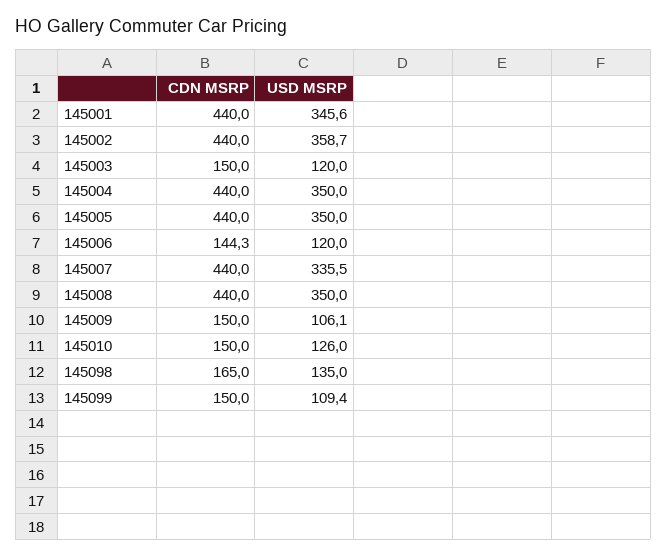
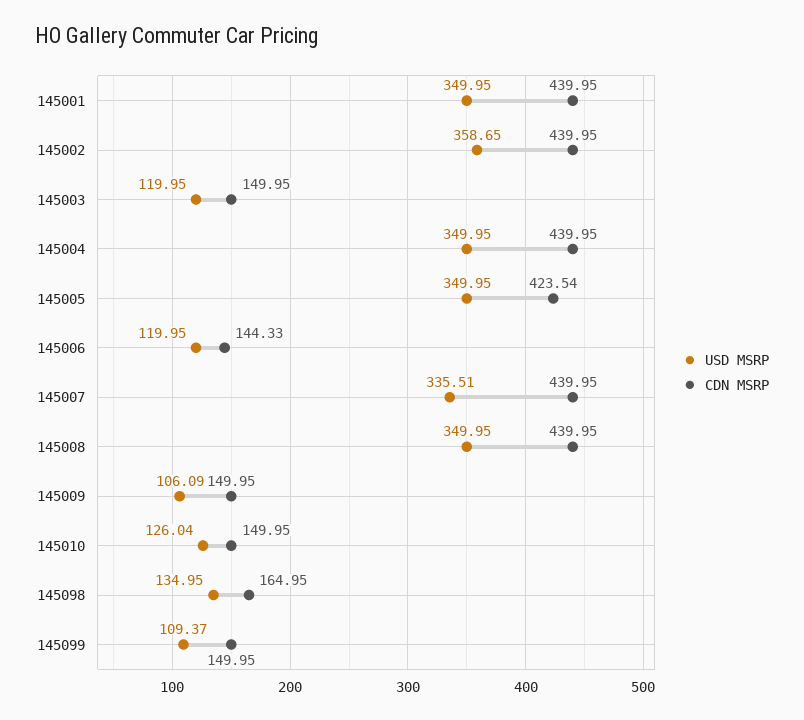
USD MSRP, 145001: 345.6 -> 349.95
CDN MSRP, 145005: 440 -> 423.54

